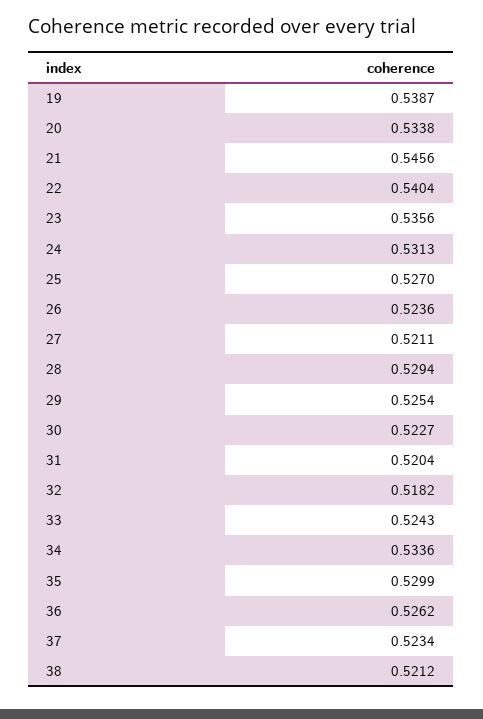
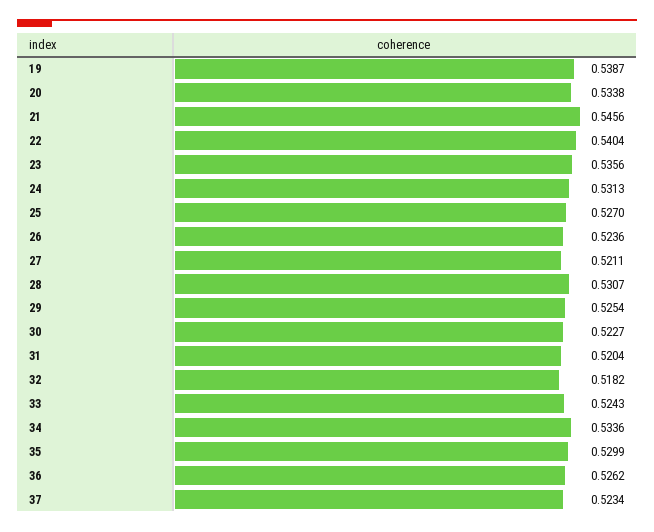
28: 0.5294 -> 0.5307
38: 0.5212 -> none

